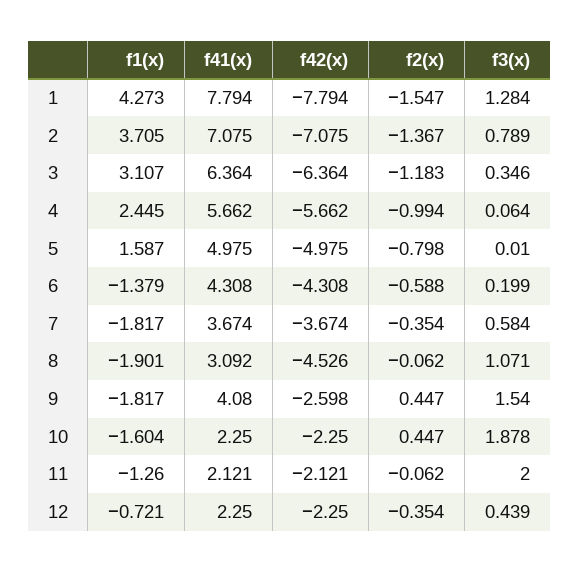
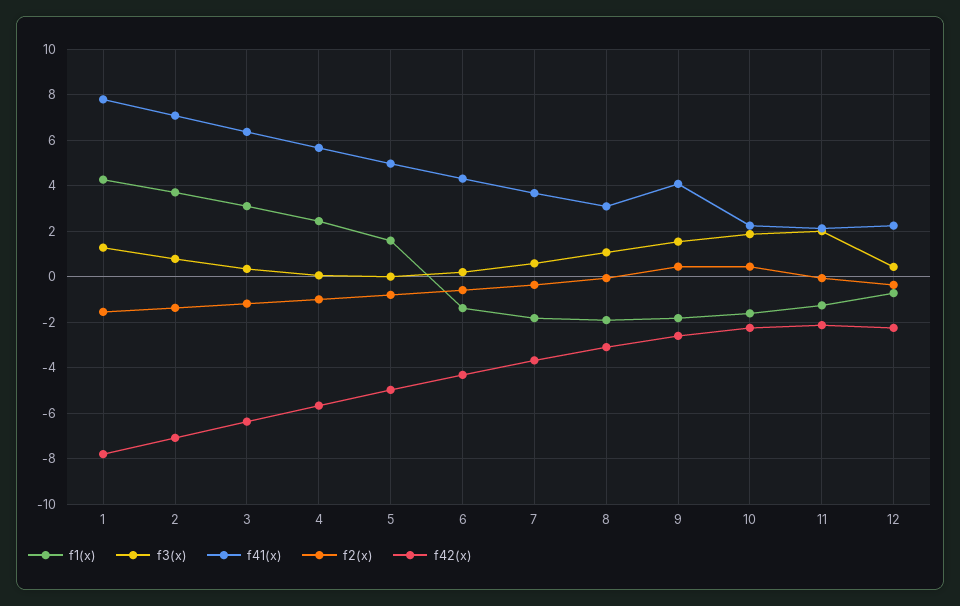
f42(x), 8: -4.526 -> -3

